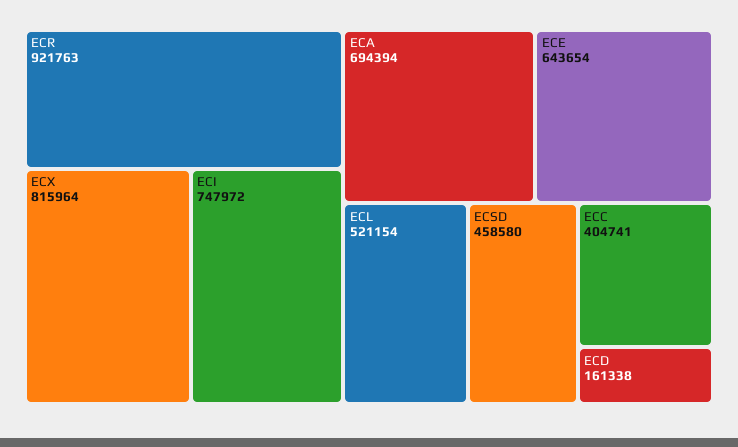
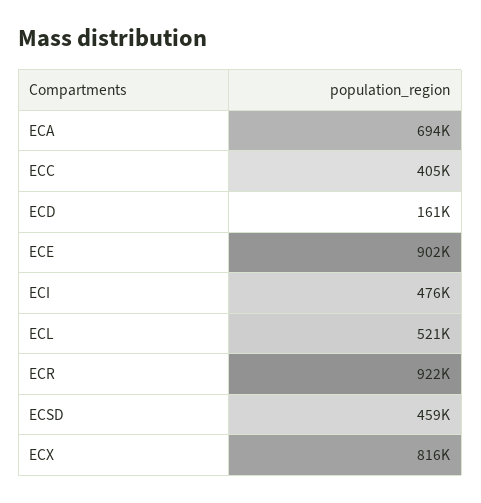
ECI: 747972 -> 476000
ECE: 643654 -> 902000

